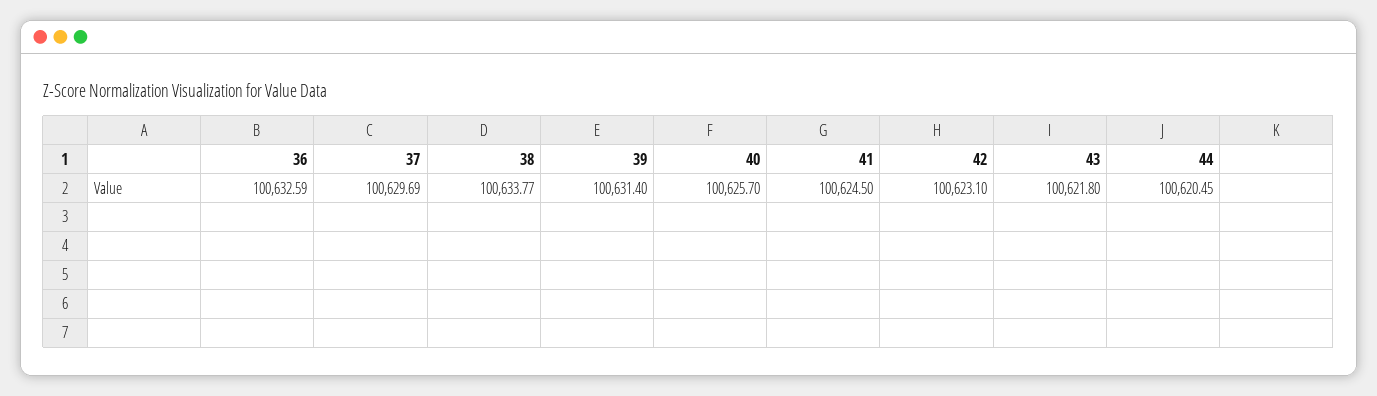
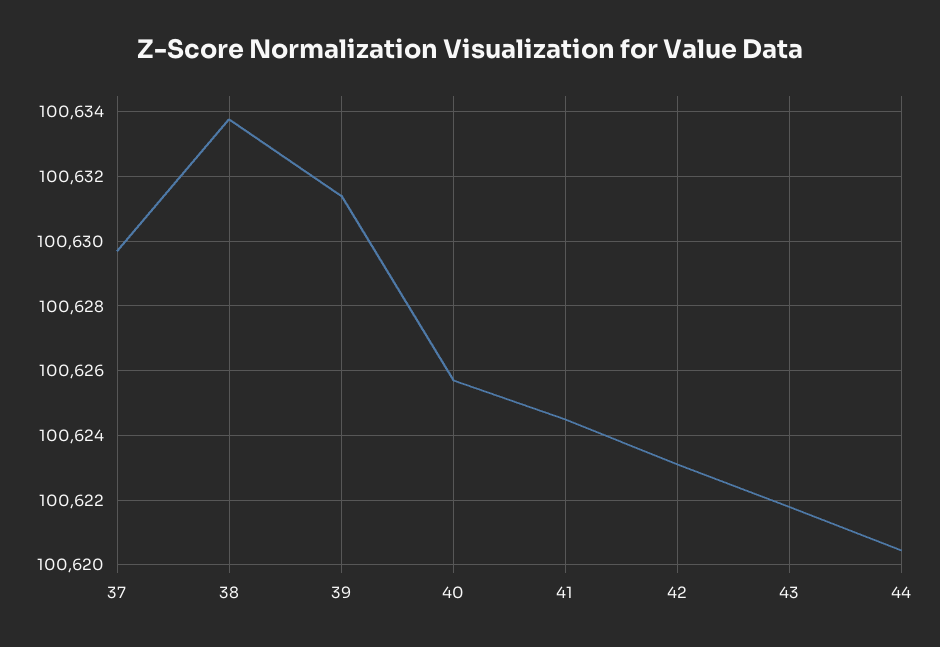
36: 100632.59 -> none

